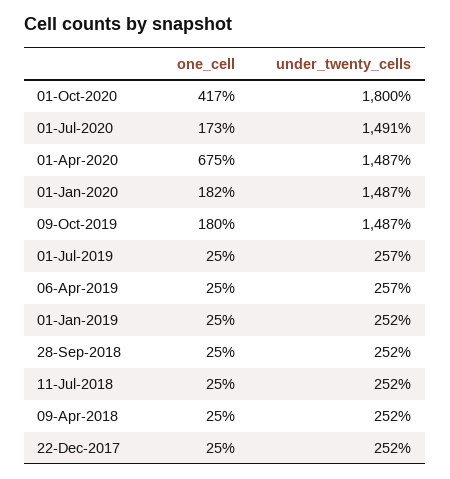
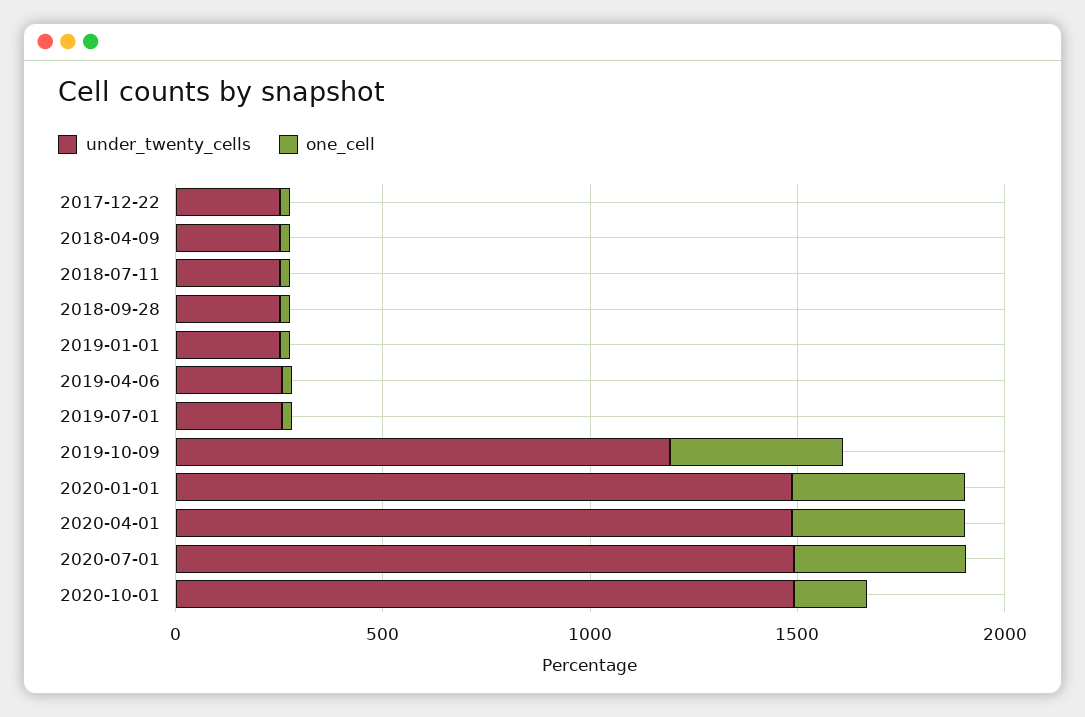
one_cell, 01-Oct-2020: 417 -> 200
under_twenty_cells, 01-Oct-2020: 1800 -> 1500
one_cell, 01-Jul-2020: 173 -> 400
one_cell, 01-Apr-2020: 675 -> 400
one_cell, 01-Jan-2020: 182 -> 400
one_cell, 09-Oct-2019: 180 -> 400
under_twenty_cells, 09-Oct-2019: 1487 -> 1200

